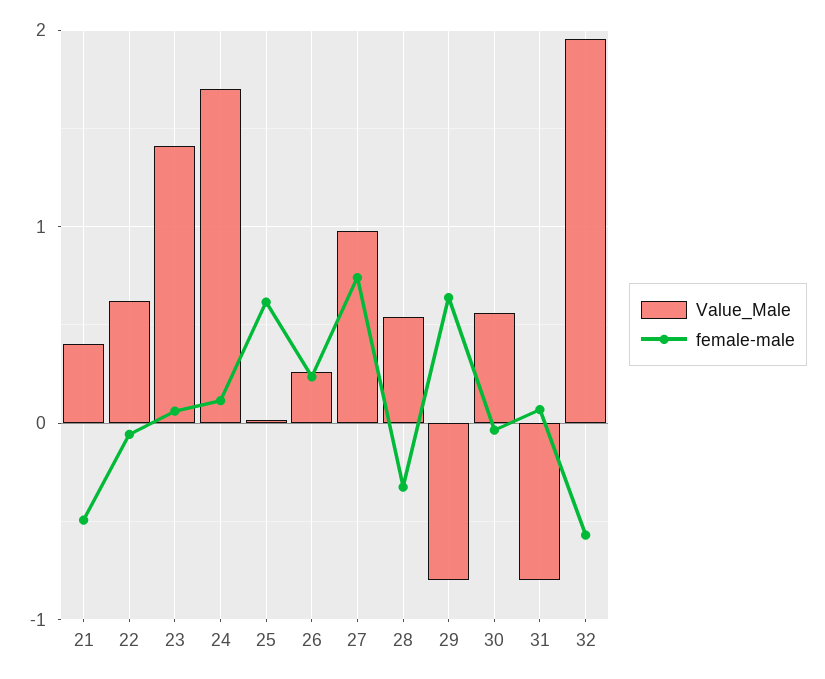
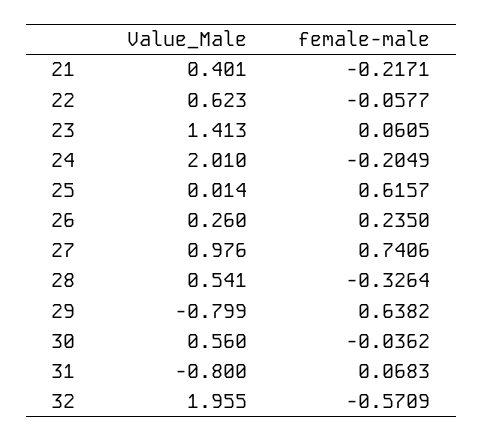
female-male, 21: -0.5 -> -0.2171
Value_Male, 24: 1.7 -> 2.01
female-male, 24: 0.1 -> -0.2049

